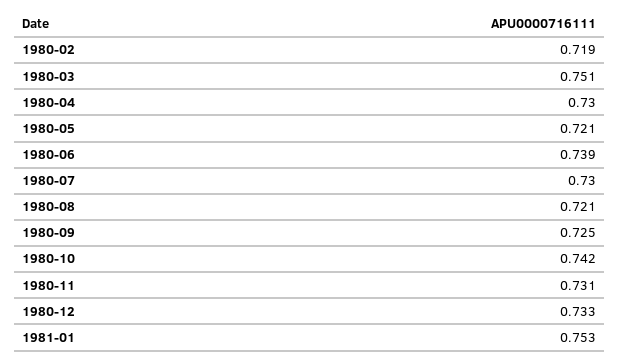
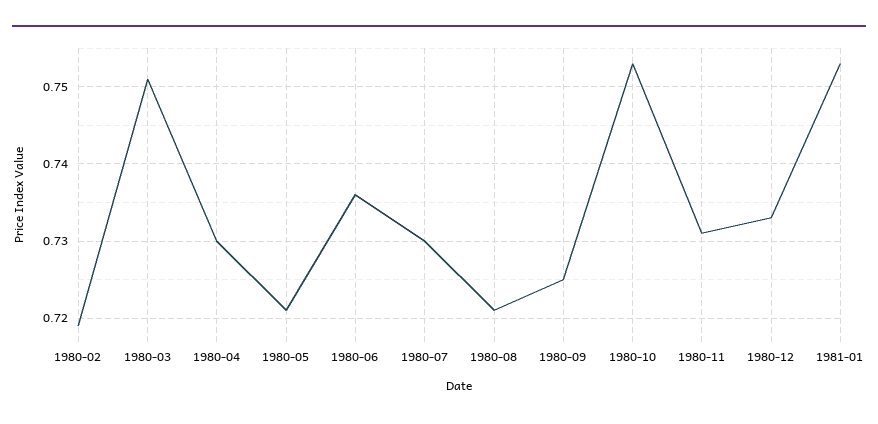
1980-06: 0.739 -> 0.736
1980-10: 0.742 -> 0.753

